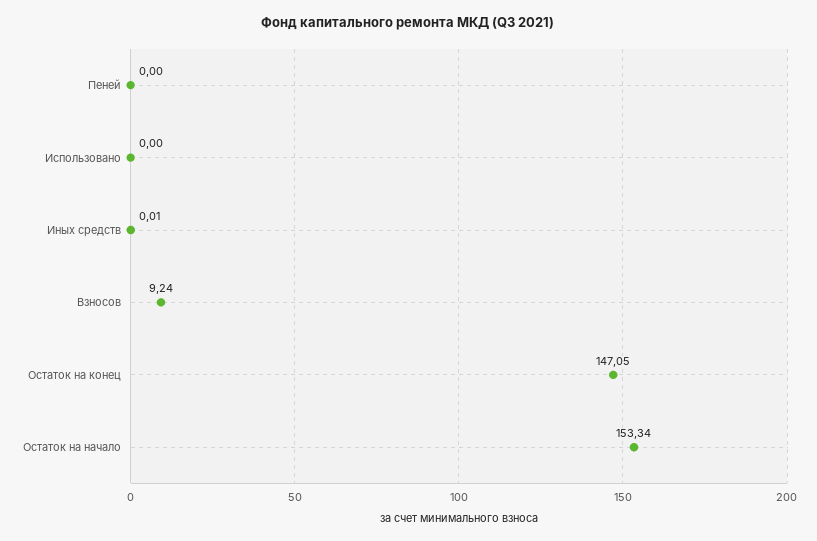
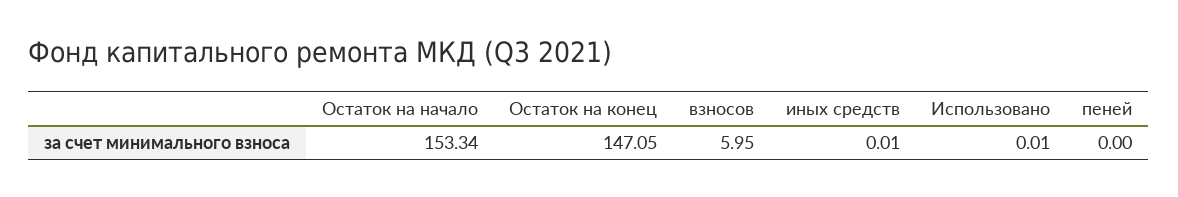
Использовано: 0 -> 0.01
Взносов: 9.24 -> 5.95

